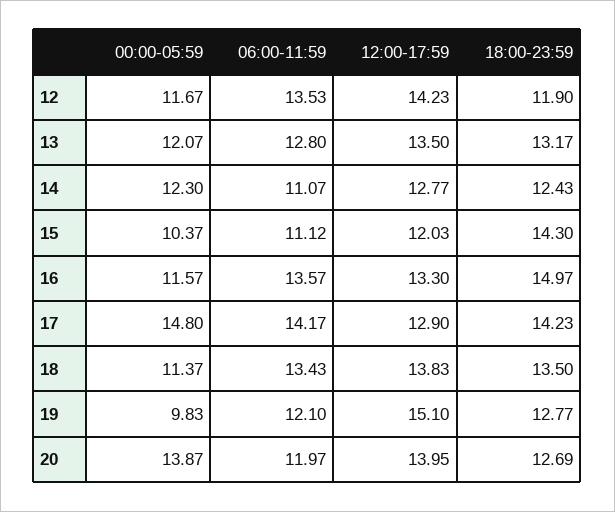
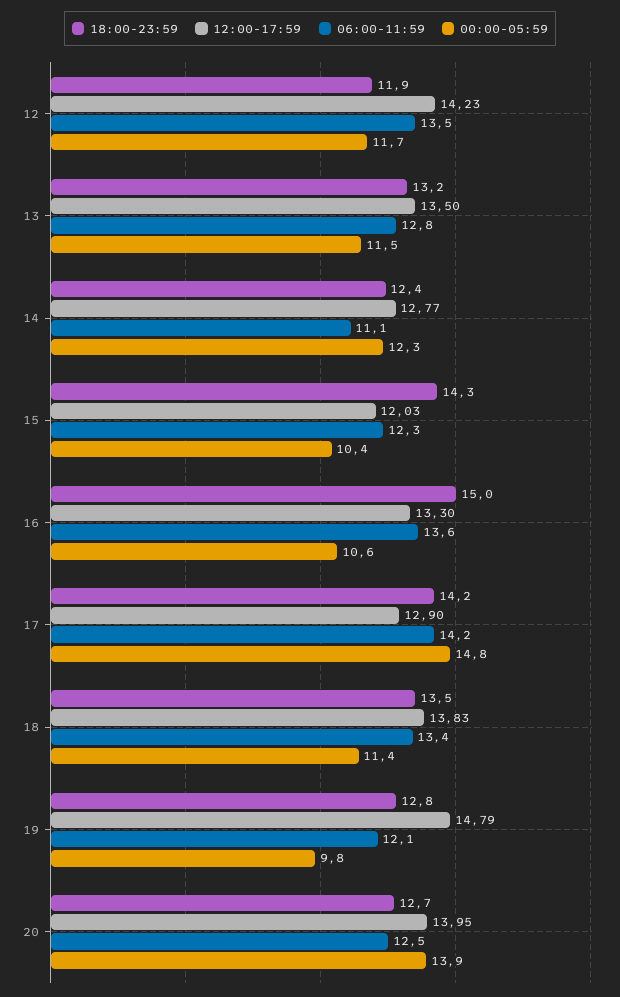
00:00-05:59, 13: 12.07 -> 11.5
06:00-11:59, 15: 11.12 -> 12.3
00:00-05:59, 16: 11.57 -> 10.6
12:00-17:59, 19: 15.1 -> 14.79
06:00-11:59, 20: 11.97 -> 12.5

